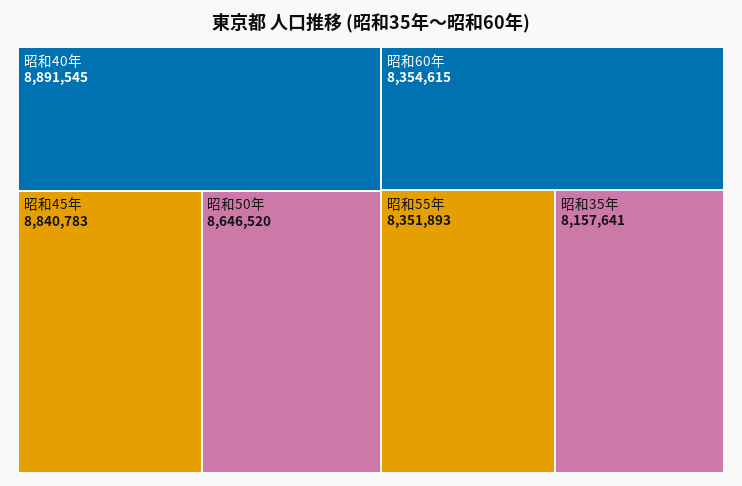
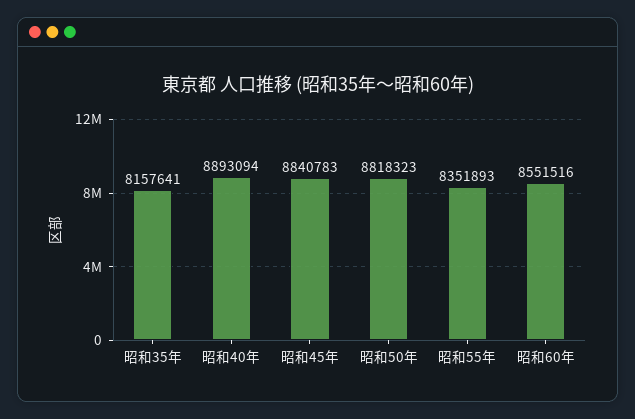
昭和40年: 8891545 -> 8893094
昭和50年: 8646520 -> 8818323
昭和60年: 8354615 -> 8551516

